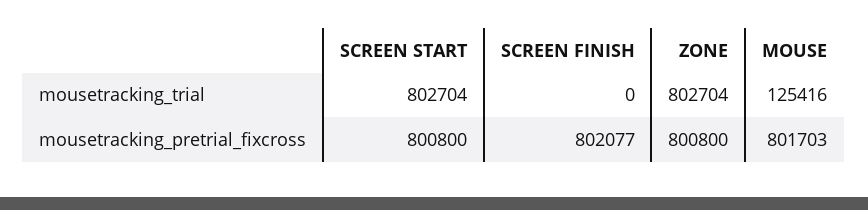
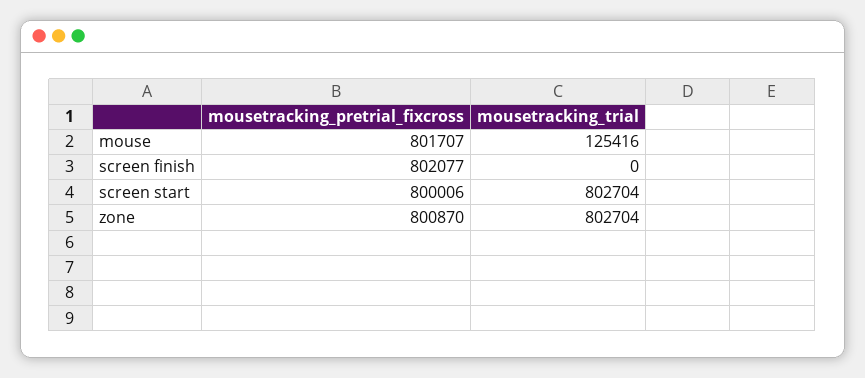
SCREEN START, mousetracking_pretrial_fixcross: 800800 -> 800006
ZONE, mousetracking_pretrial_fixcross: 800800 -> 800870
MOUSE, mousetracking_pretrial_fixcross: 801703 -> 801707

